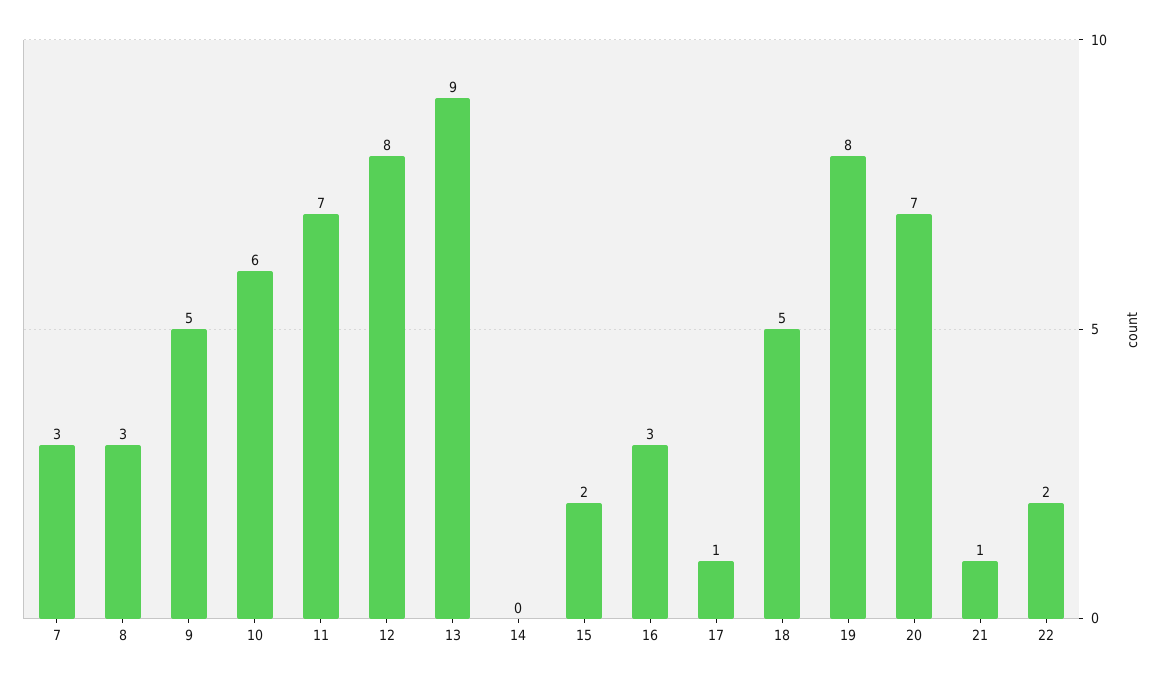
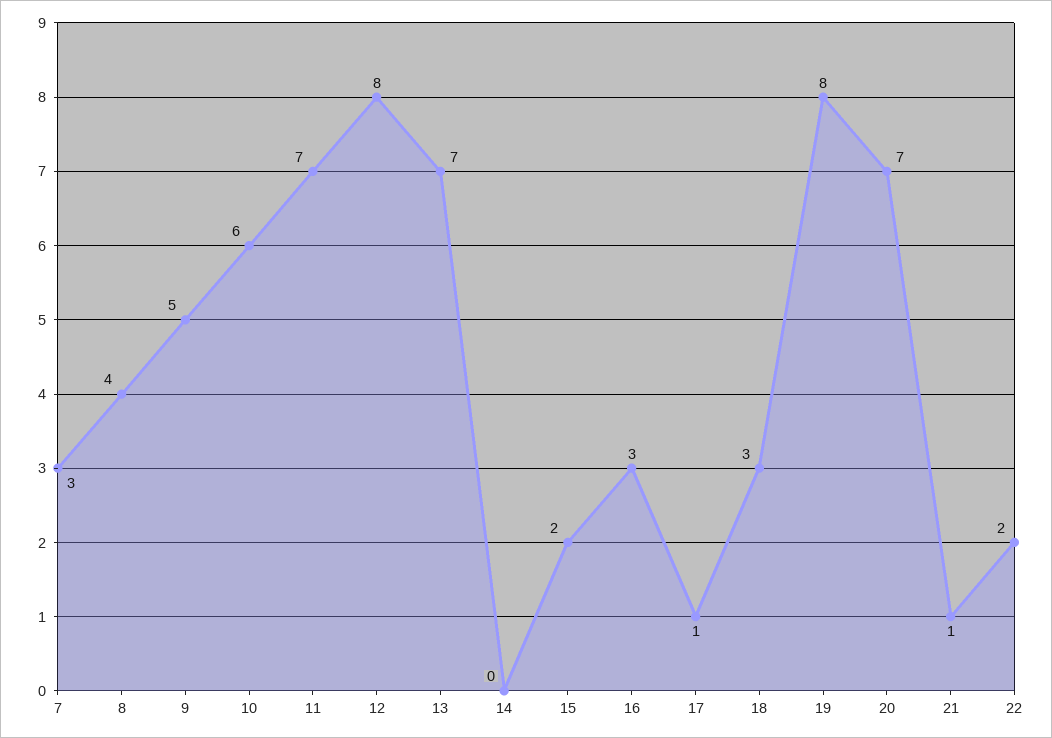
8: 3 -> 4
13: 9 -> 7
18: 5 -> 3

